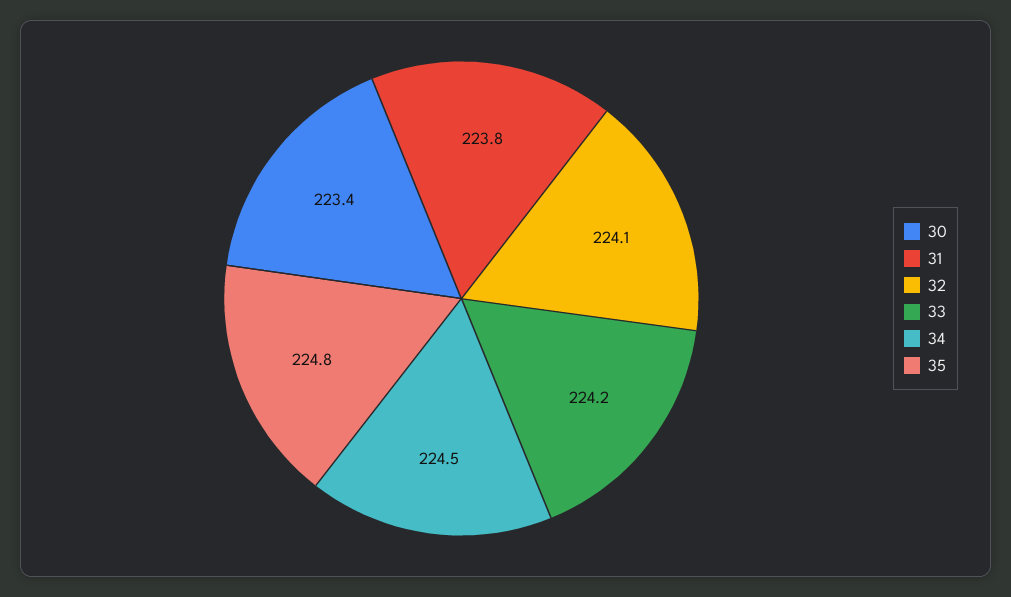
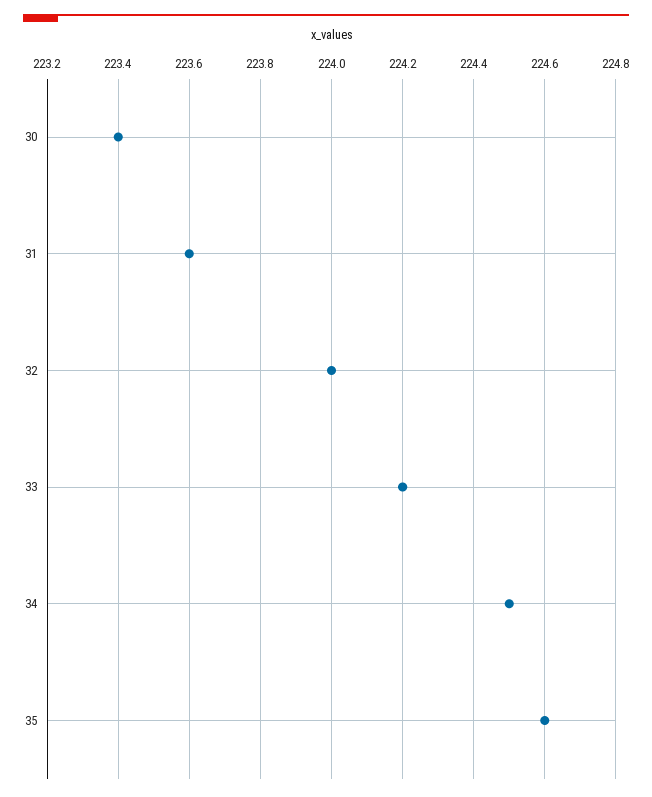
31: 223.8 -> 223.6
32: 224.1 -> 224
35: 224.8 -> 224.6

